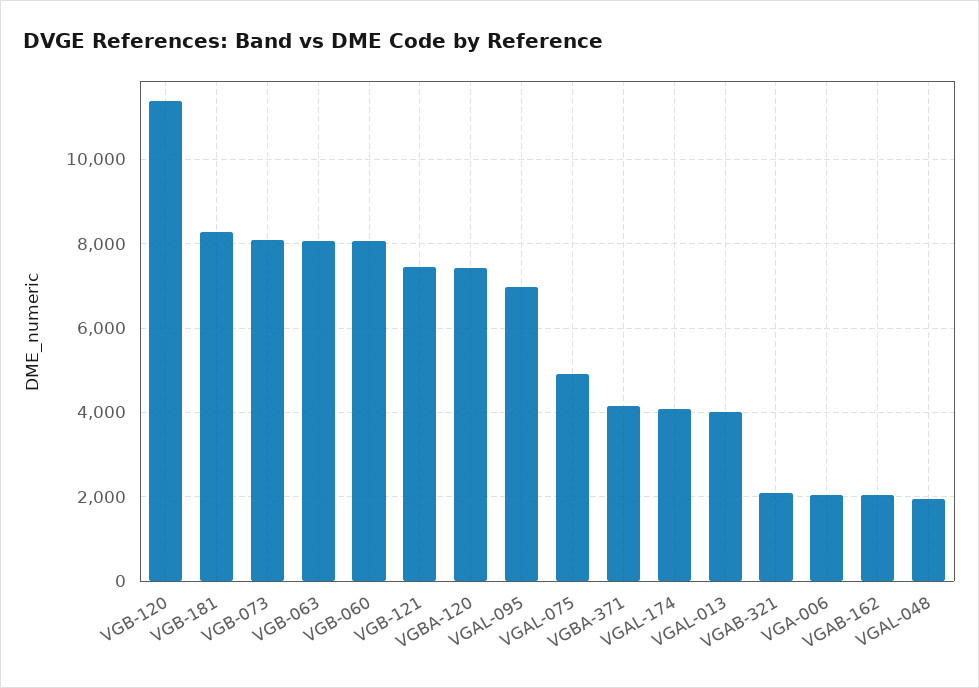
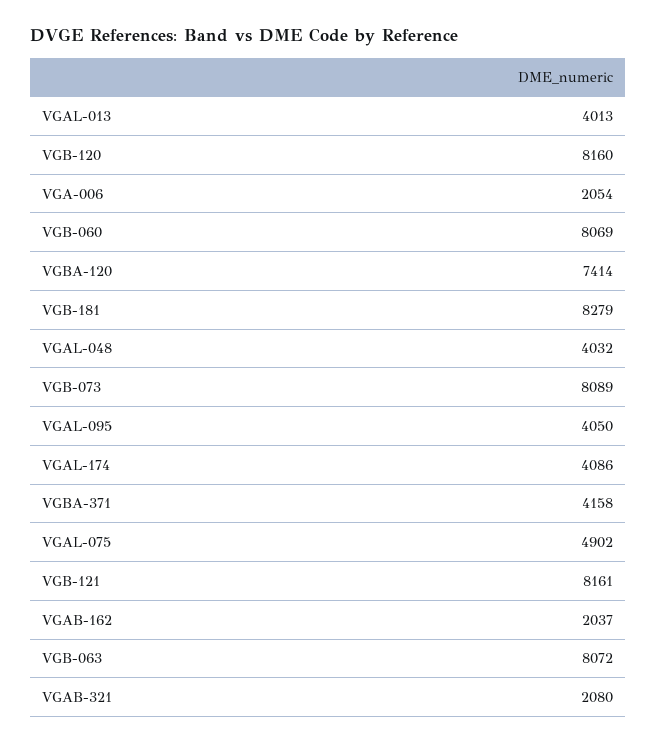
VGB-120: 11400 -> 8160
VGB-121: 7400 -> 8161
VGAL-095: 7000 -> 4050
VGAL-048: 2000 -> 4032

